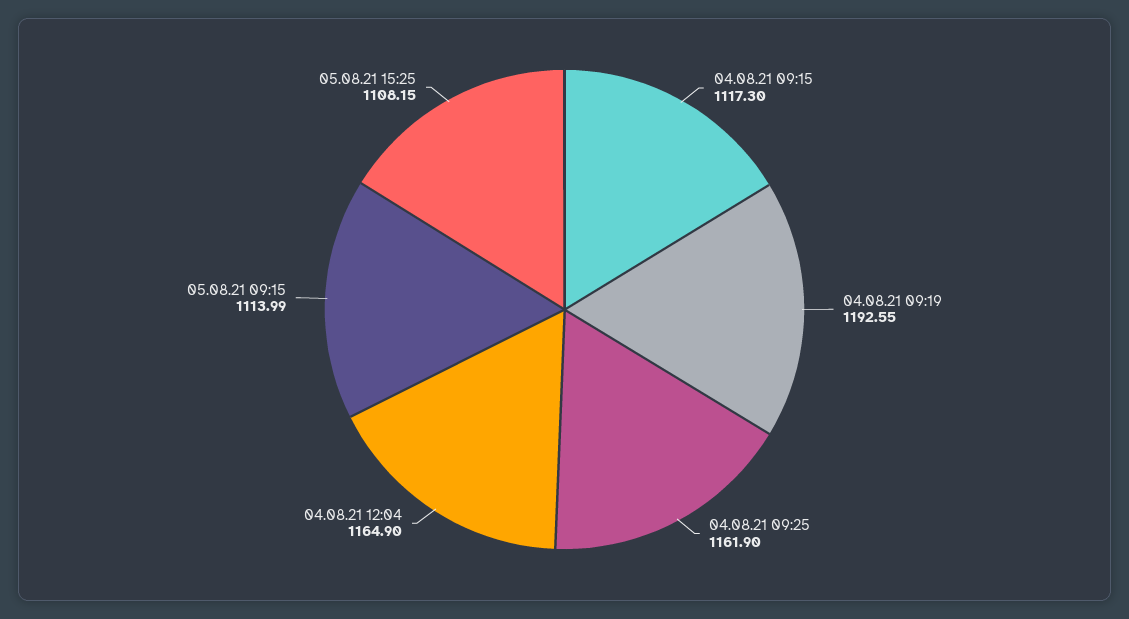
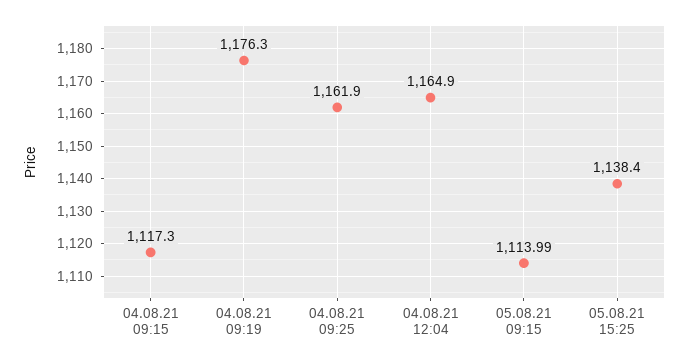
04.08.21 09:19: 1192.55 -> 1176.3
05.08.21 15:25: 1108.15 -> 1138.4

